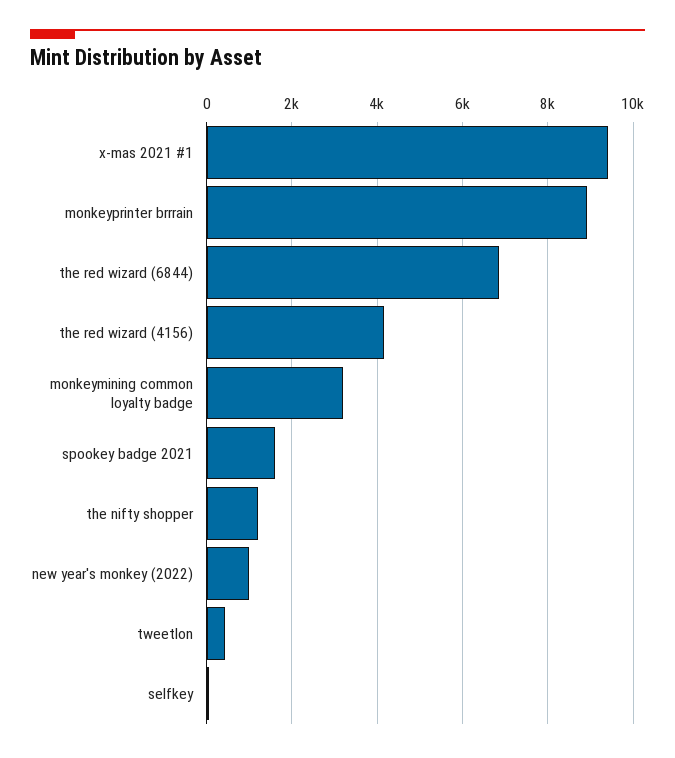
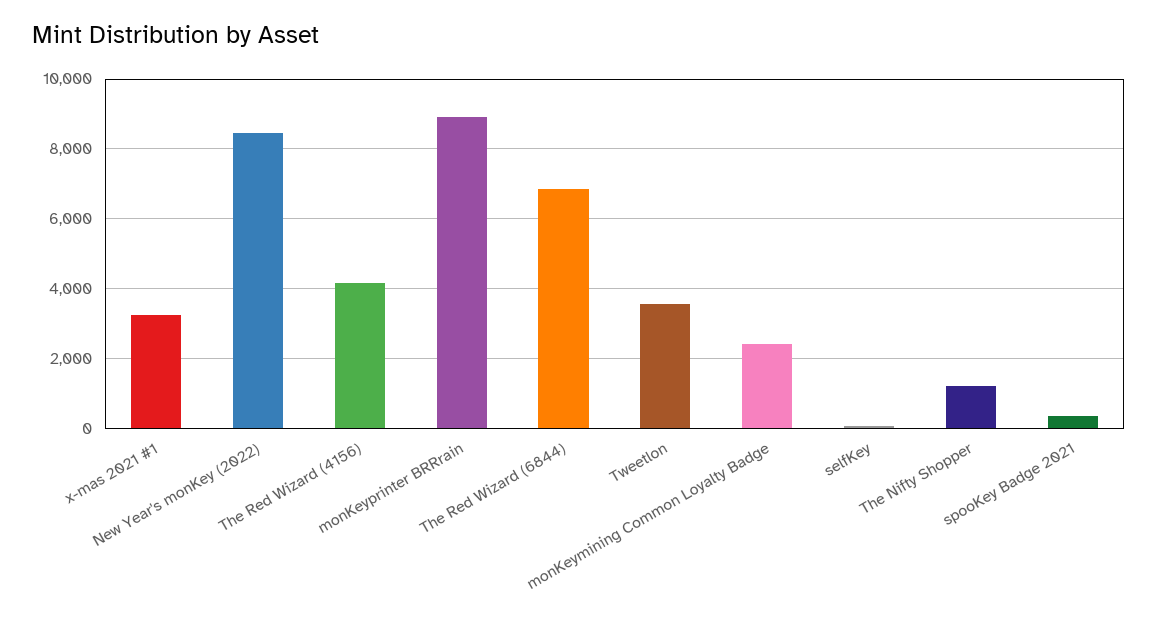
x-mas 2021 #1: 9400 -> 3200
monkeymining common loyalty badge: 3200 -> 2400
spookey badge 2021: 1600 -> 400
new year's monkey (2022): 1000 -> 8400
tweetlon: 400 -> 3600

